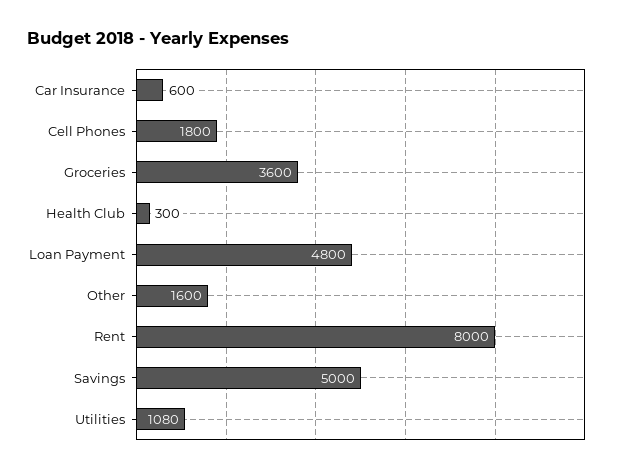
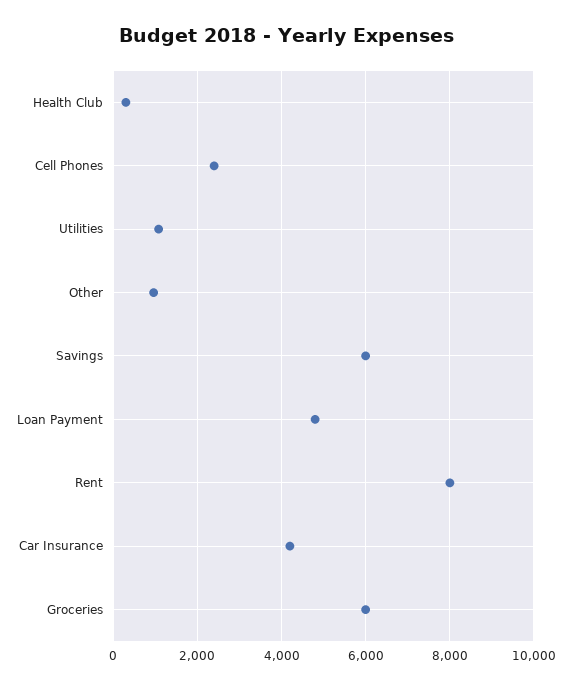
Car Insurance: 600 -> 4200
Cell Phones: 1800 -> 2400
Groceries: 3600 -> 6000
Other: 1600 -> 1000
Savings: 5000 -> 6000

